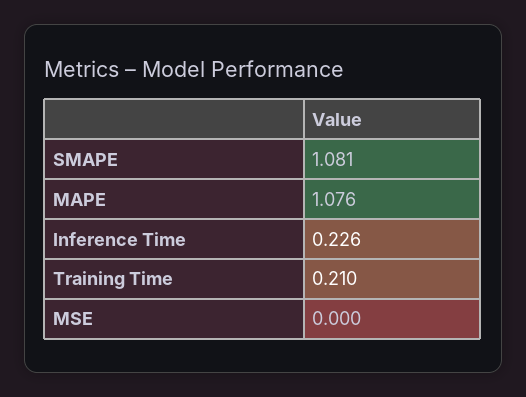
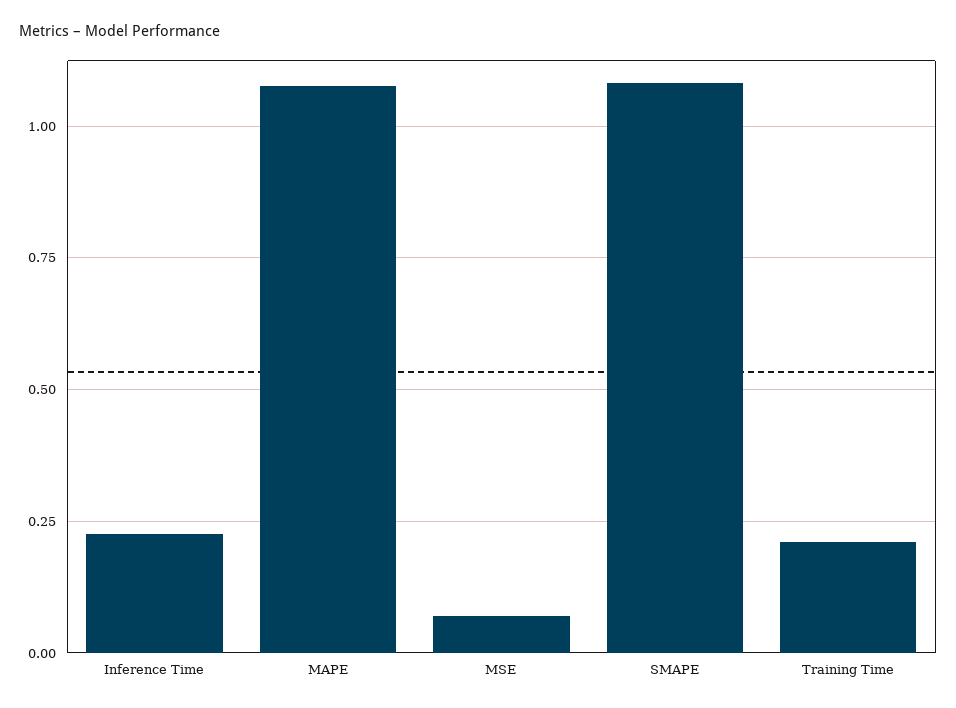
MSE: 0 -> 0.075

